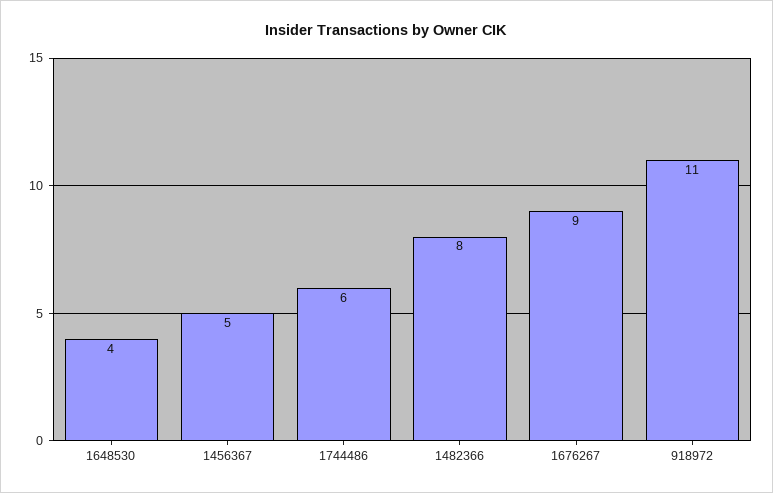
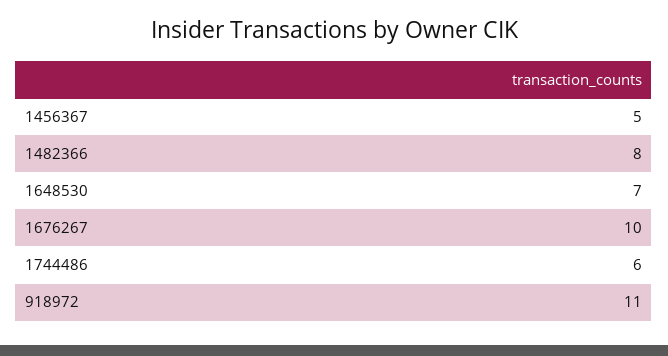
1648530: 4 -> 7
1676267: 9 -> 10

